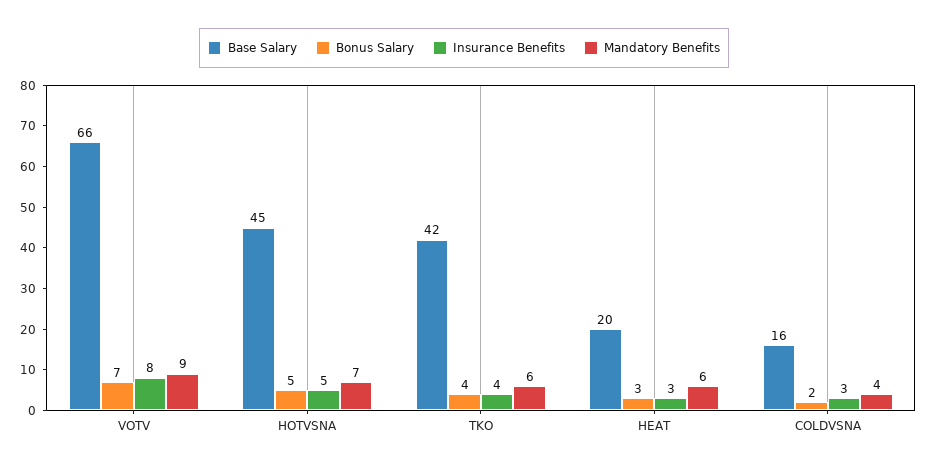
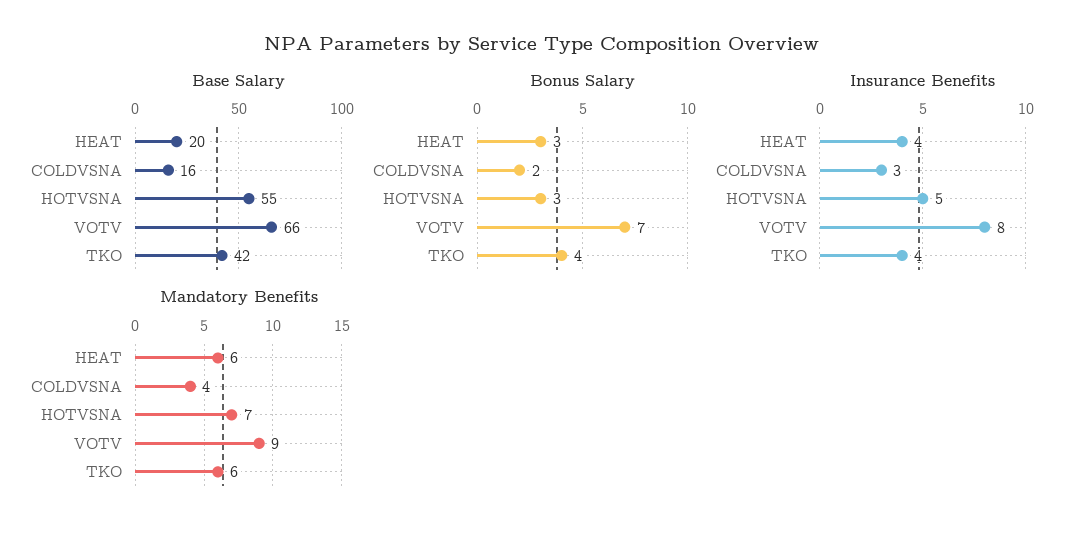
Base Salary, HOTVSNA: 45 -> 55
Bonus Salary, HOTVSNA: 5 -> 3
Insurance Benefits, HEAT: 3 -> 4

